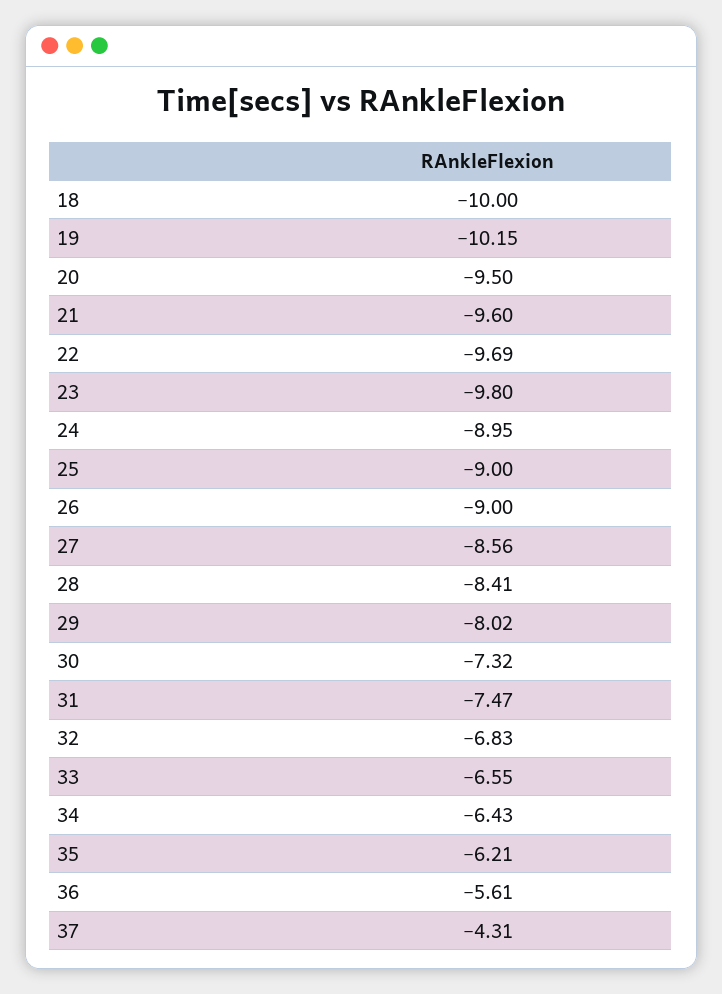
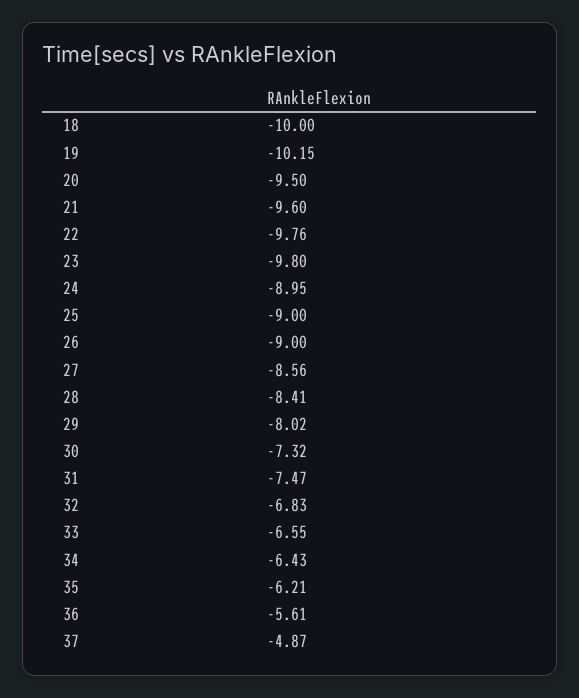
22: -9.69 -> -9.76
37: -4.31 -> -4.87

